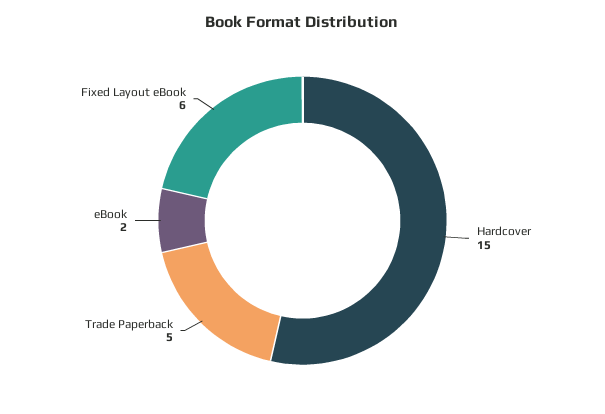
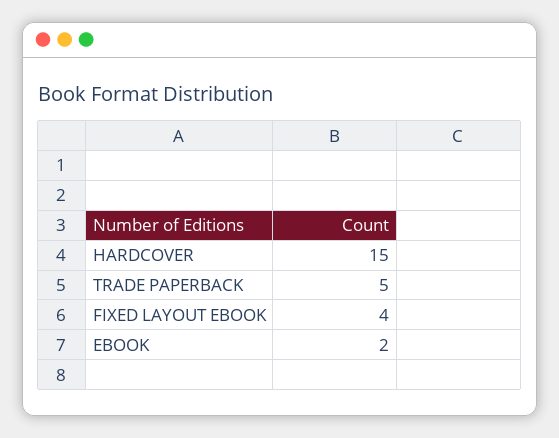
Fixed Layout eBook: 6 -> 4

